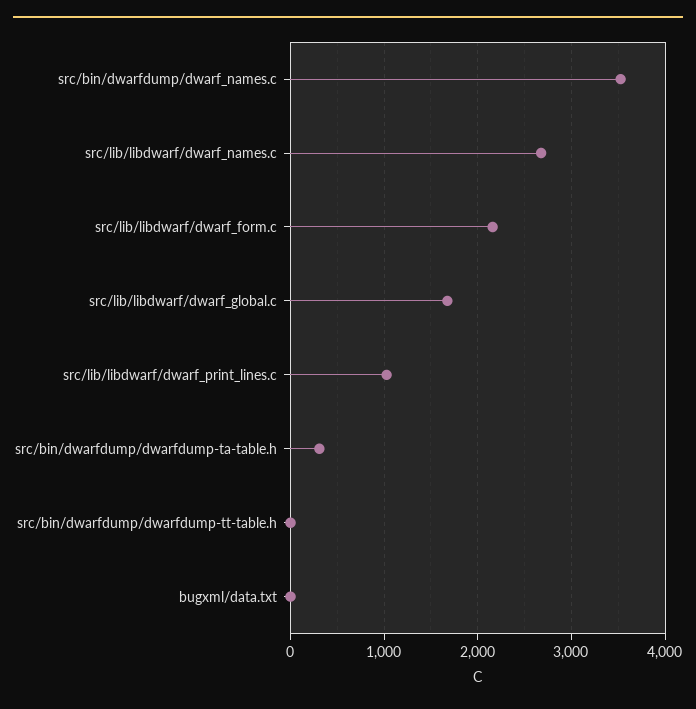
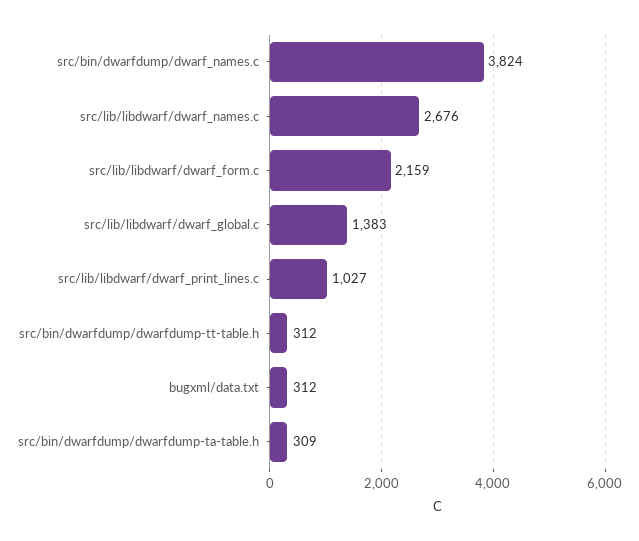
src/bin/dwarfdump/dwarf_names.c: 3500 -> 3824
src/lib/libdwarf/dwarf_global.c: 1700 -> 1383
src/bin/dwarfdump/dwarfdump-tt-table.h: 0 -> 312
bugxml/data.txt: 0 -> 312

